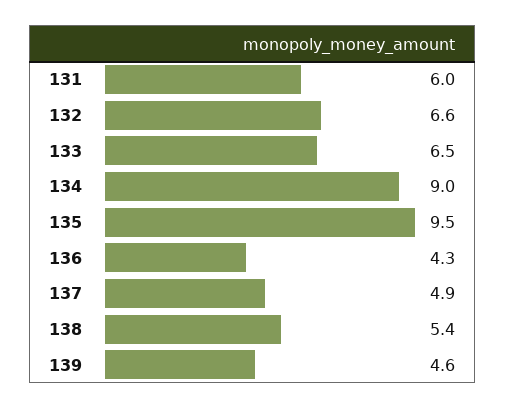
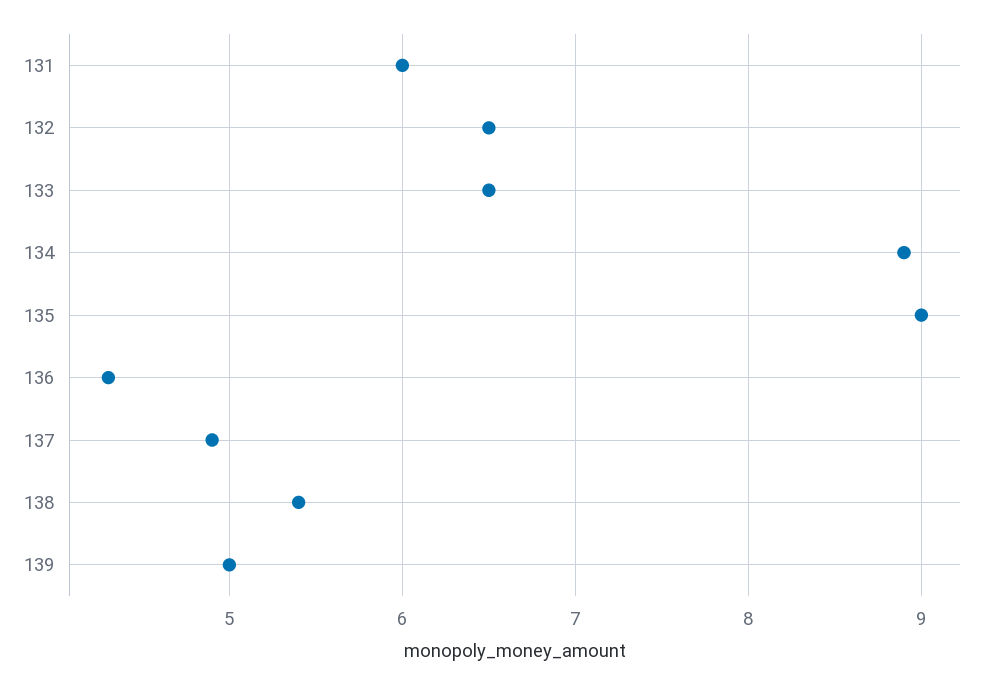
132: 6.6 -> 6.5
134: 9 -> 8.9
135: 9.5 -> 9
139: 4.6 -> 5

